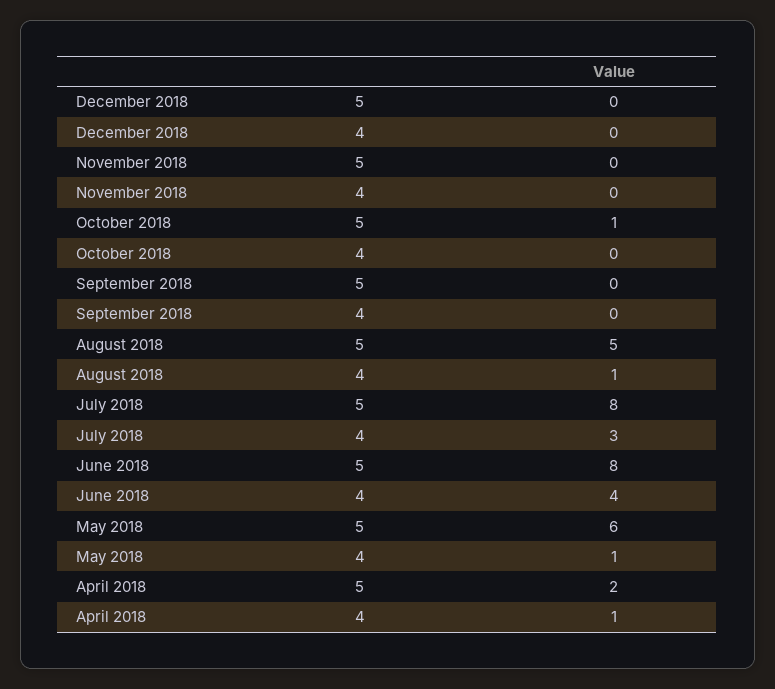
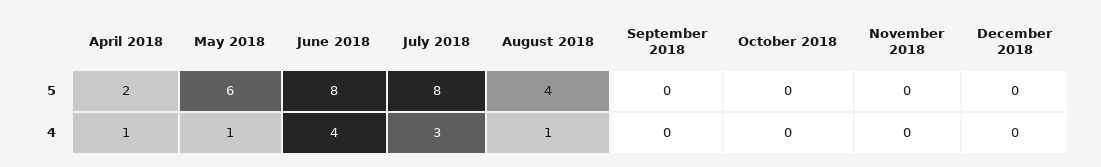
October 2018, 5: 1 -> 0
August 2018, 5: 5 -> 4

